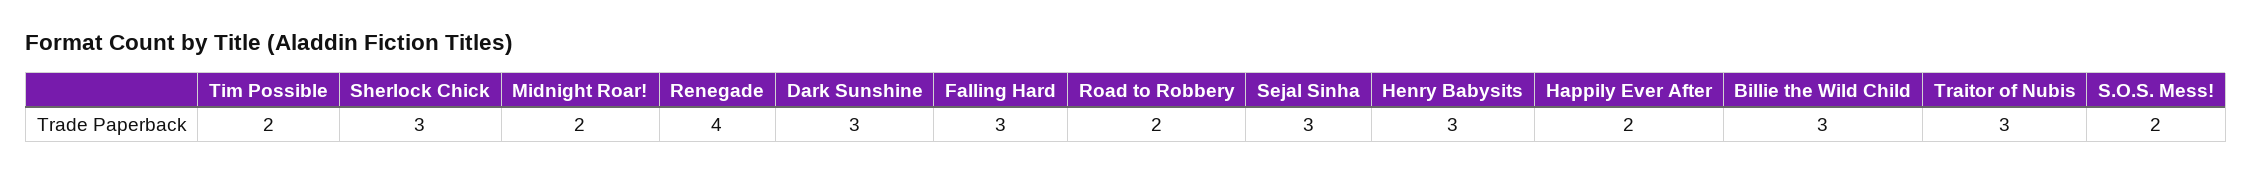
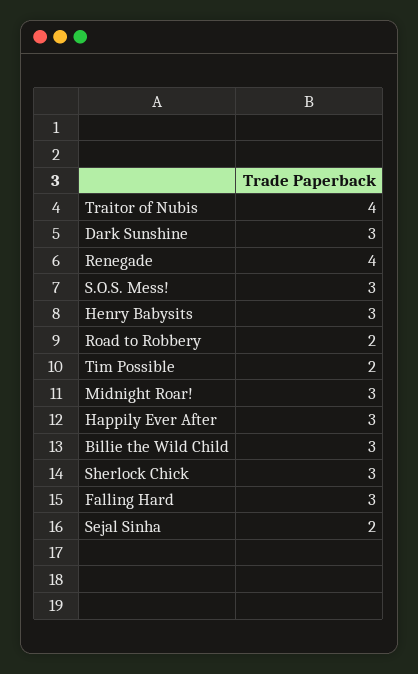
Midnight Roar!: 2 -> 3
Sejal Sinha: 3 -> 2
Happily Ever After: 2 -> 3
Traitor of Nubis: 3 -> 4
S.O.S. Mess!: 2 -> 3

